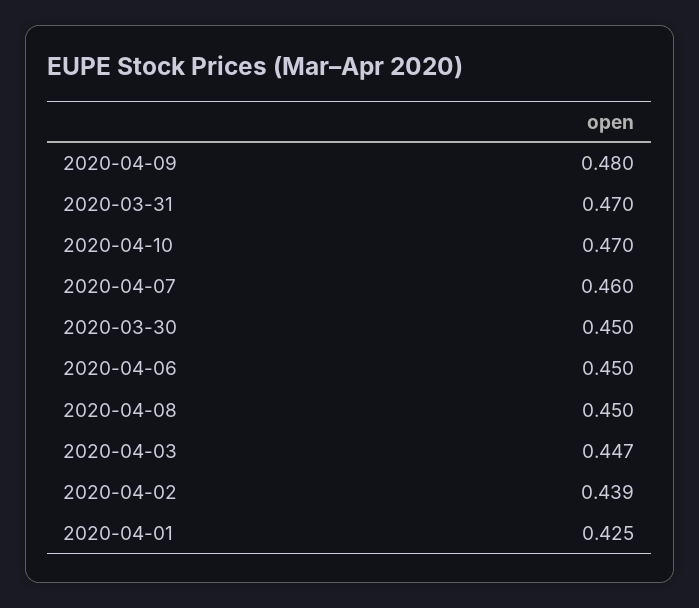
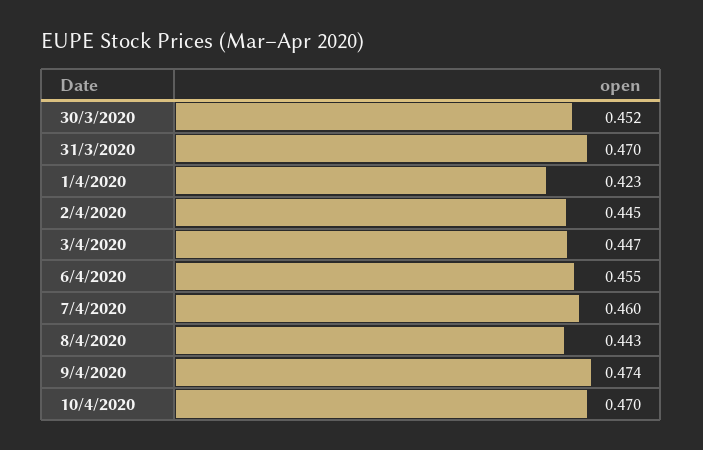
2020-04-09: 0.48 -> 0.474
2020-03-30: 0.45 -> 0.452
2020-04-06: 0.45 -> 0.455
2020-04-08: 0.45 -> 0.443
2020-04-02: 0.439 -> 0.445
2020-04-01: 0.425 -> 0.423

